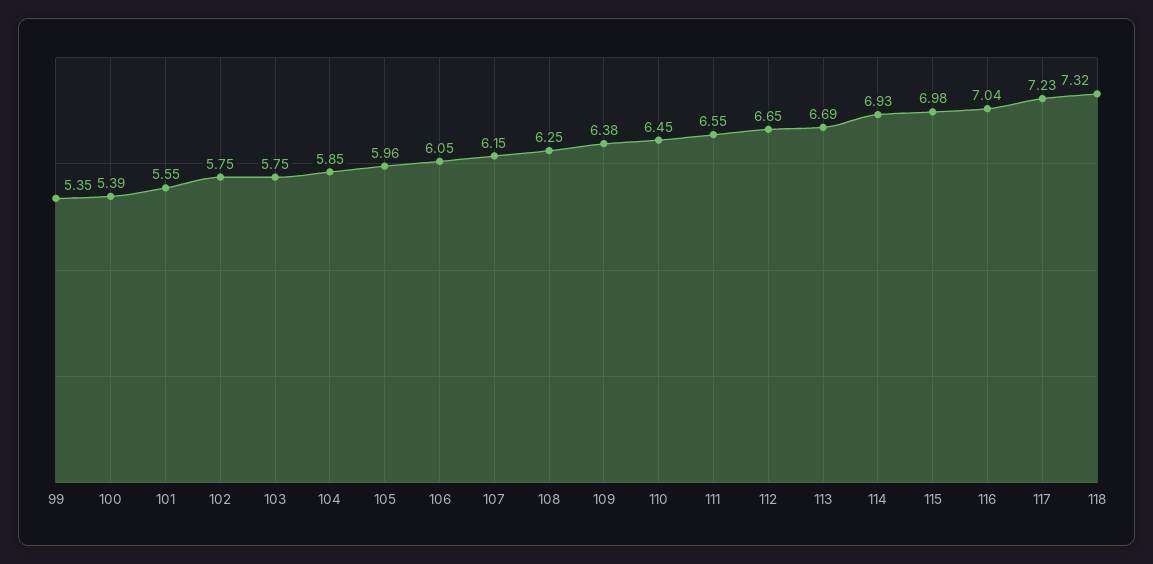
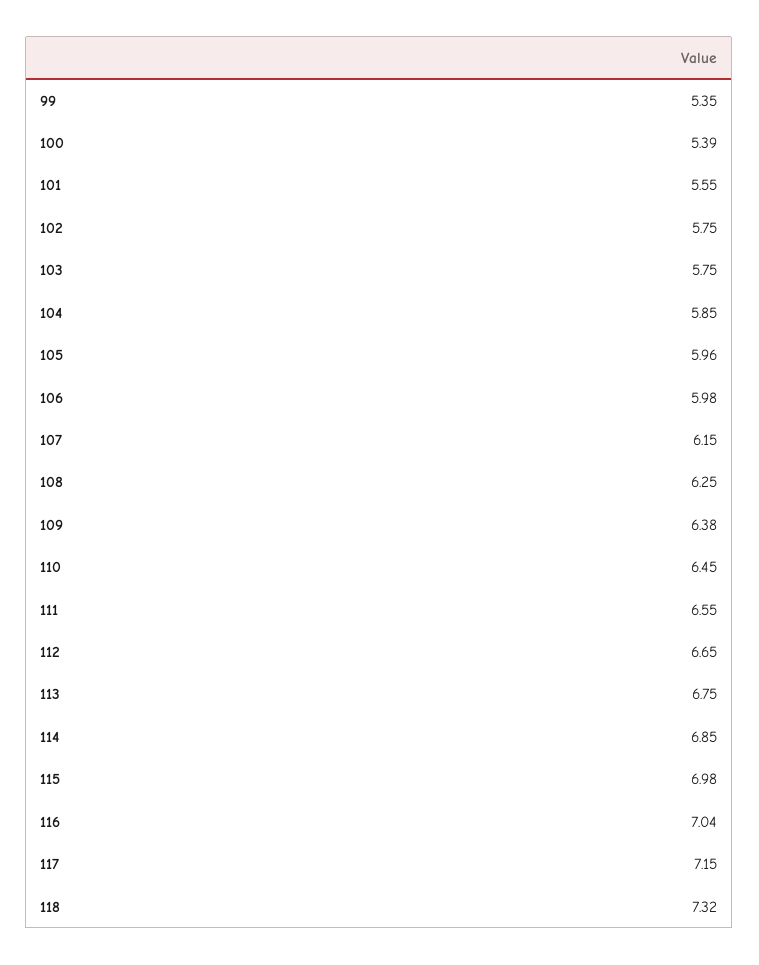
106: 6.05 -> 5.98
113: 6.69 -> 6.75
114: 6.93 -> 6.85
117: 7.23 -> 7.15

